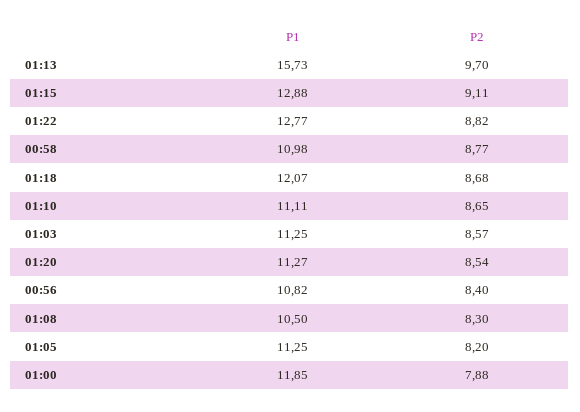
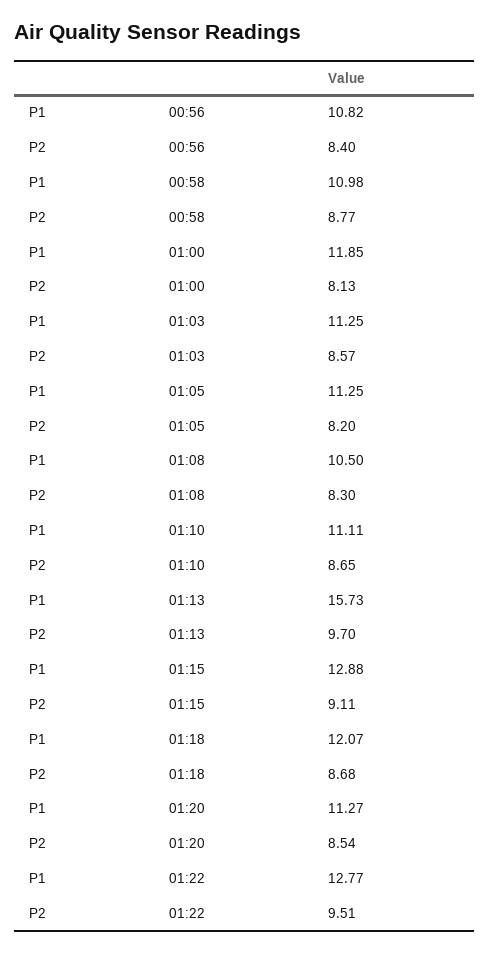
P2, 01:22: 8.82 -> 9.51
P2, 01:00: 7.88 -> 8.13

